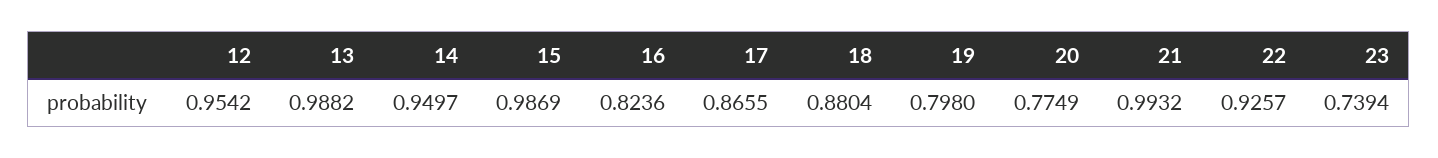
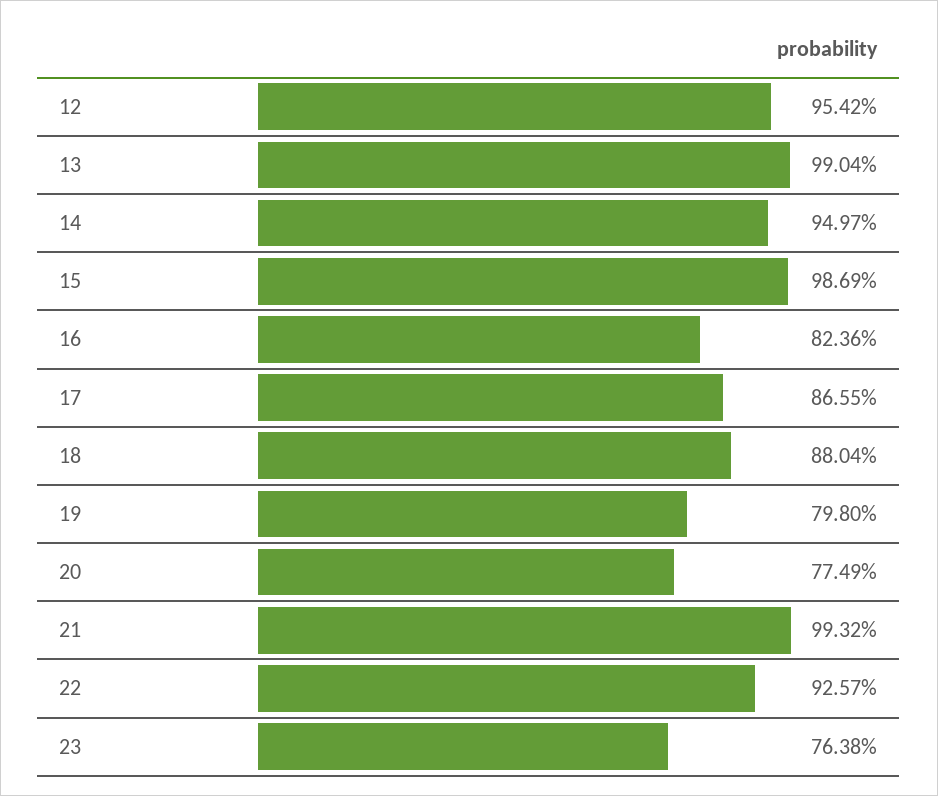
13: 0.9882 -> 0.9904
23: 0.7394 -> 0.7638

